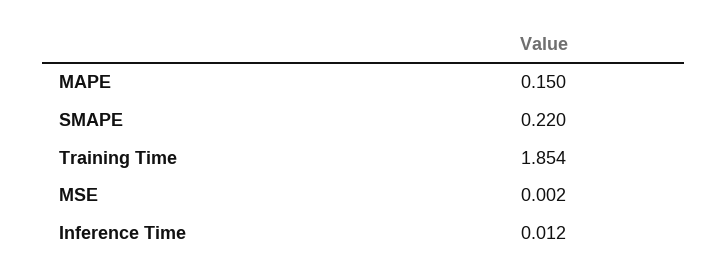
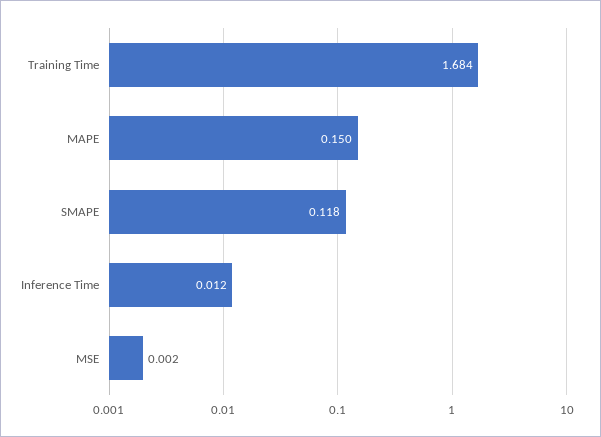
SMAPE: 0.22 -> 0.118
Training Time: 1.854 -> 1.684

